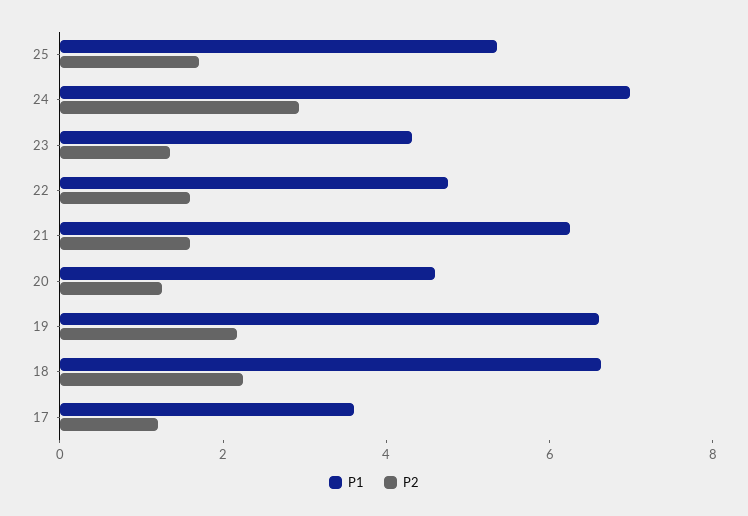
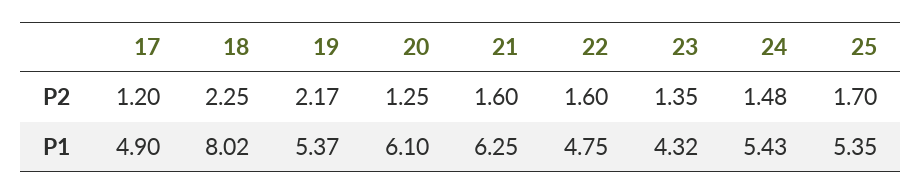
P1, 24: 7 -> 5.43
P2, 24: 3 -> 1.48
P1, 20: 4.5 -> 6.1
P1, 19: 6.5 -> 5.37
P1, 18: 6.5 -> 8.02
P1, 17: 3.5 -> 4.9

